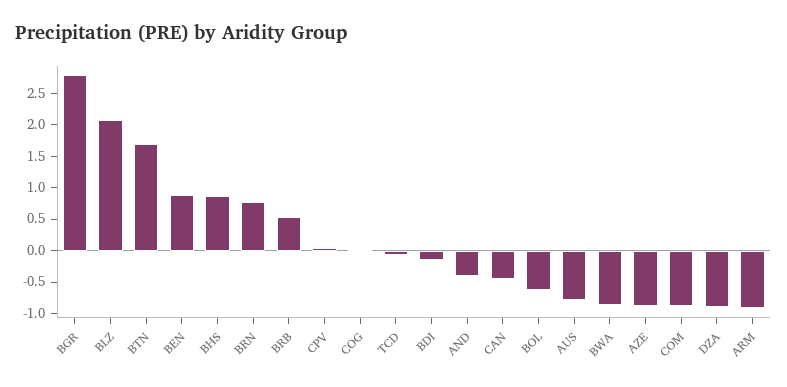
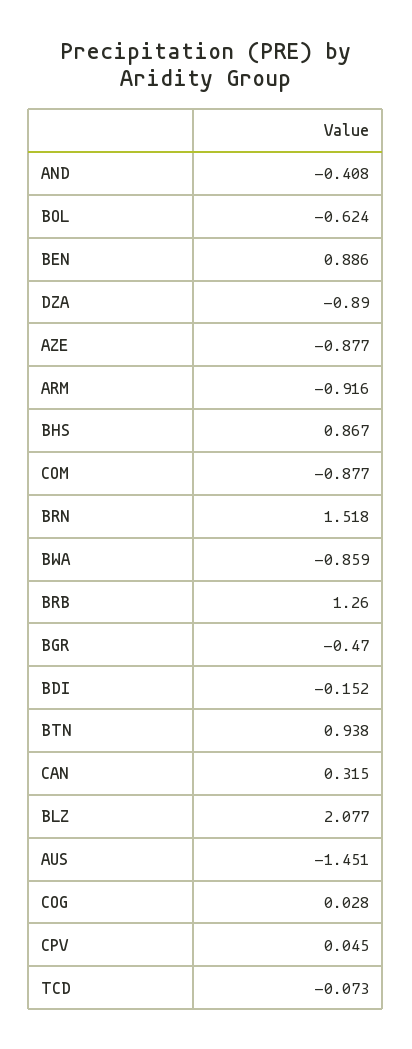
BGR: 2.75 -> -0.47
BTN: 1.75 -> 0.938
BRN: 0.75 -> 1.518
BRB: 0.5 -> 1.26
CAN: -0.5 -> 0.315
AUS: -0.75 -> -1.451

